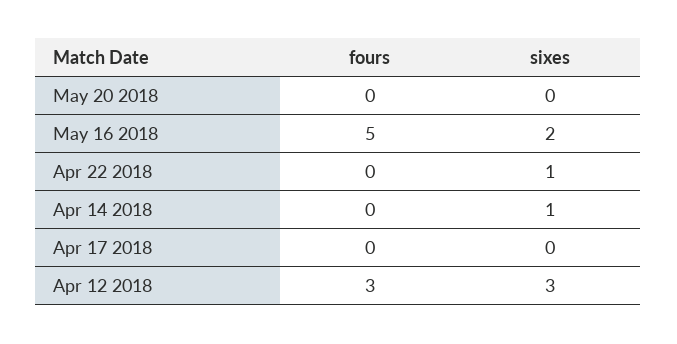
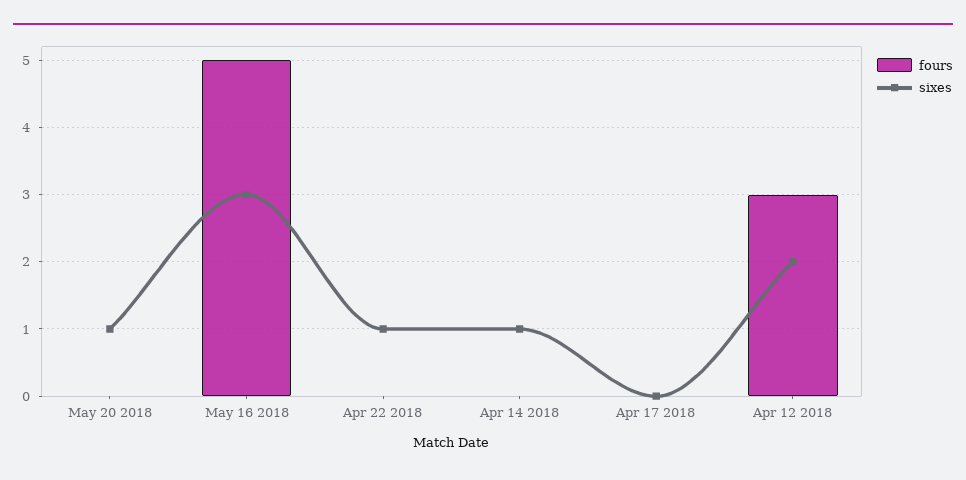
sixes, May 20 2018: 0 -> 1
sixes, May 16 2018: 2 -> 3
sixes, Apr 12 2018: 3 -> 2

